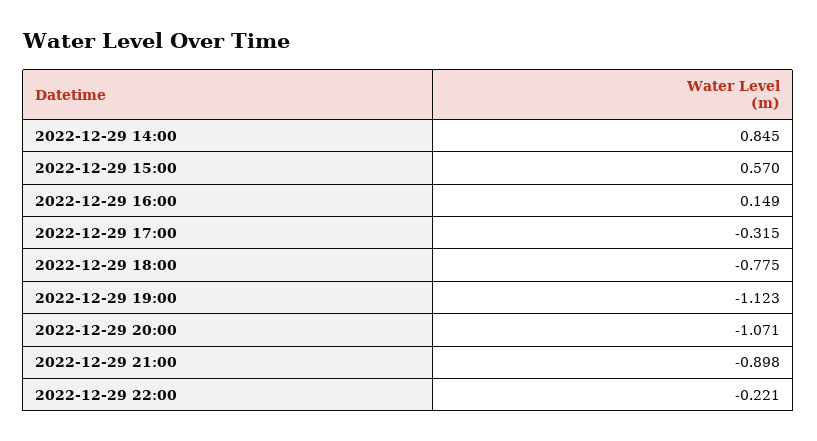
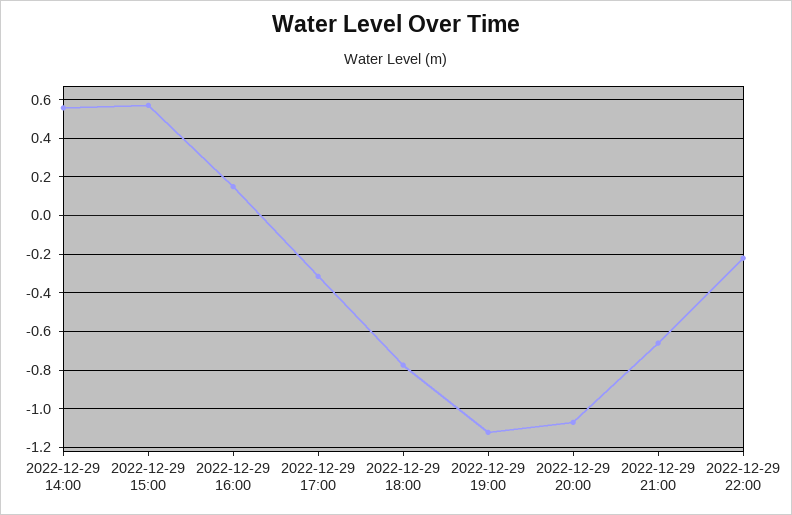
2022-12-29 14:00: 0.845 -> 0.55
2022-12-29 21:00: -0.898 -> -0.65

